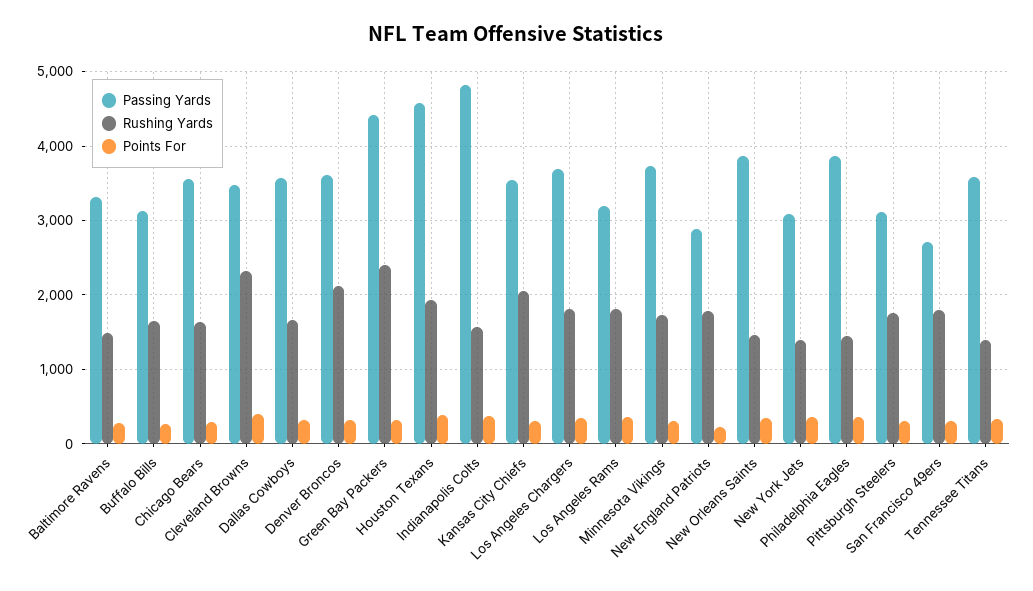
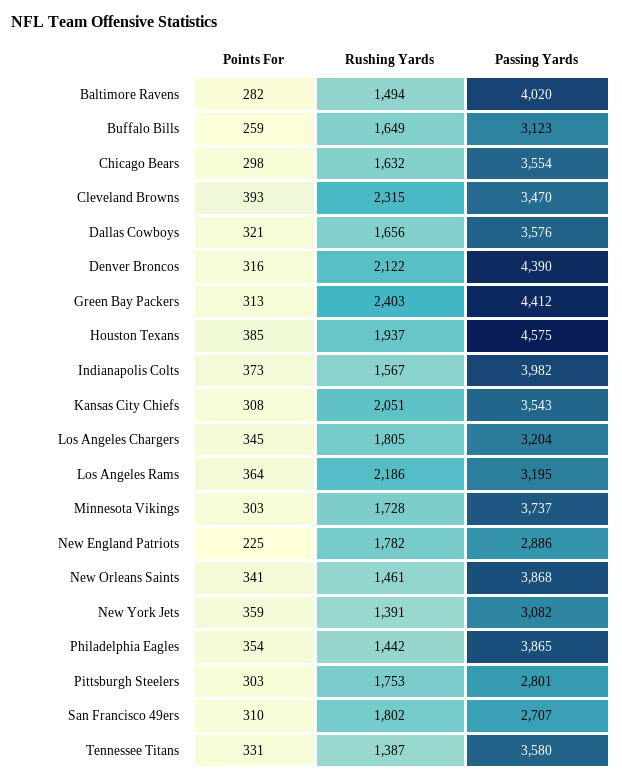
Passing Yards, Baltimore Ravens: 3300 -> 4020
Passing Yards, Denver Broncos: 3600 -> 4390
Passing Yards, Indianapolis Colts: 4800 -> 3982
Passing Yards, Los Angeles Chargers: 3700 -> 3204
Rushing Yards, Los Angeles Rams: 1800 -> 2186
Passing Yards, Pittsburgh Steelers: 3100 -> 2801

